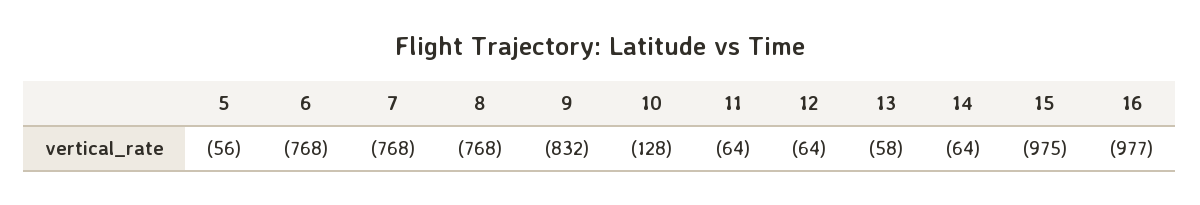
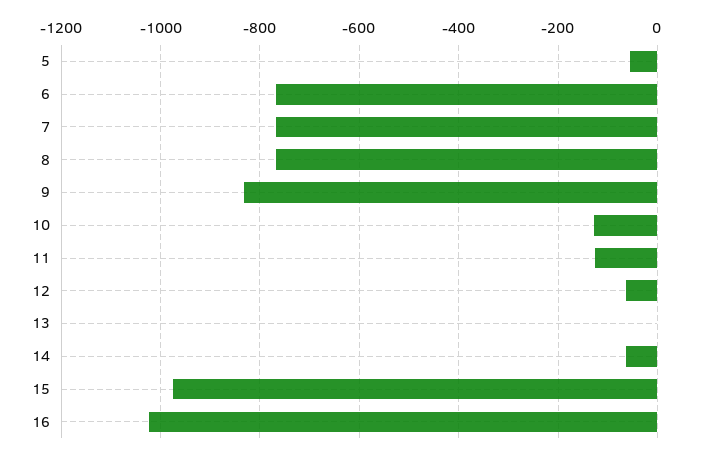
11: -64 -> -120
13: -58 -> 0
16: -977 -> -1020

